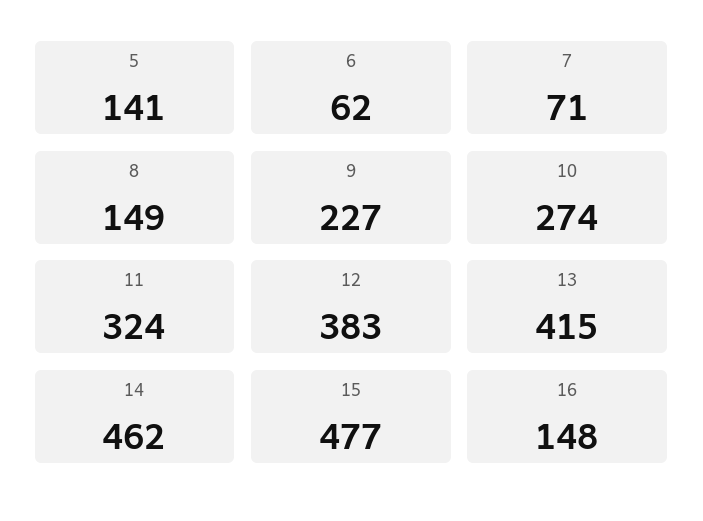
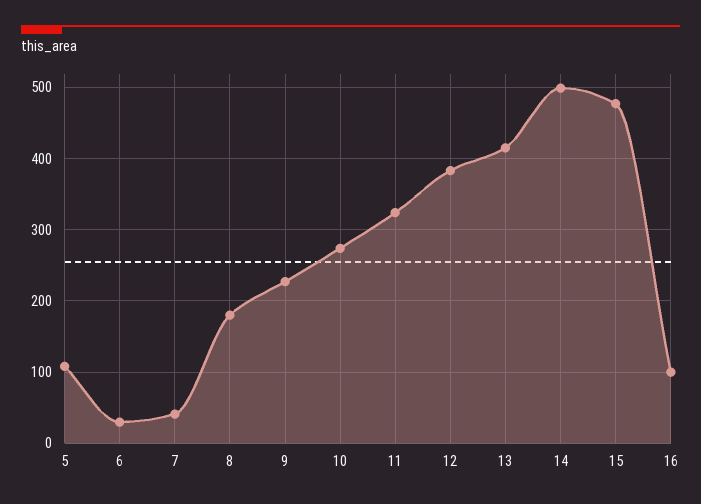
5: 141 -> 110
6: 62 -> 30
7: 71 -> 40
8: 149 -> 180
14: 462 -> 500
16: 148 -> 100

